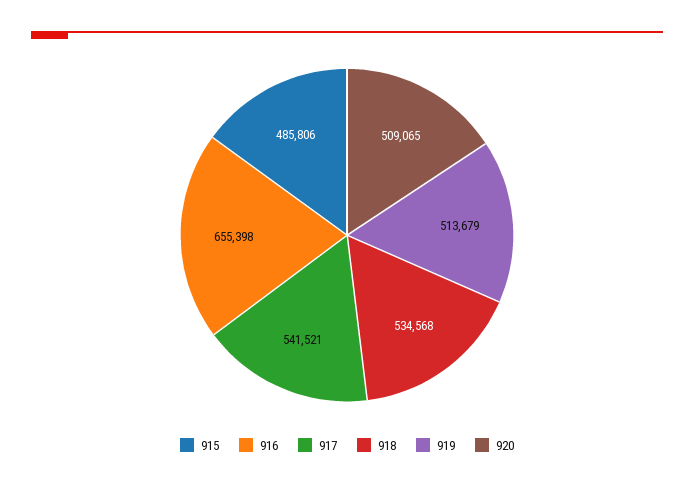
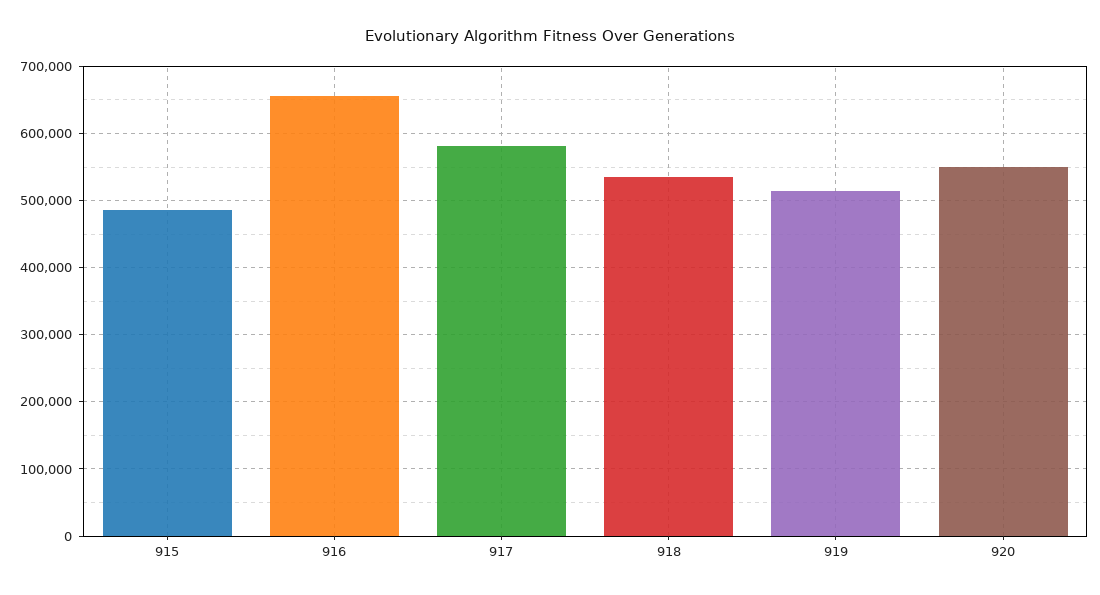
917: 541521 -> 580000
920: 509065 -> 550000

